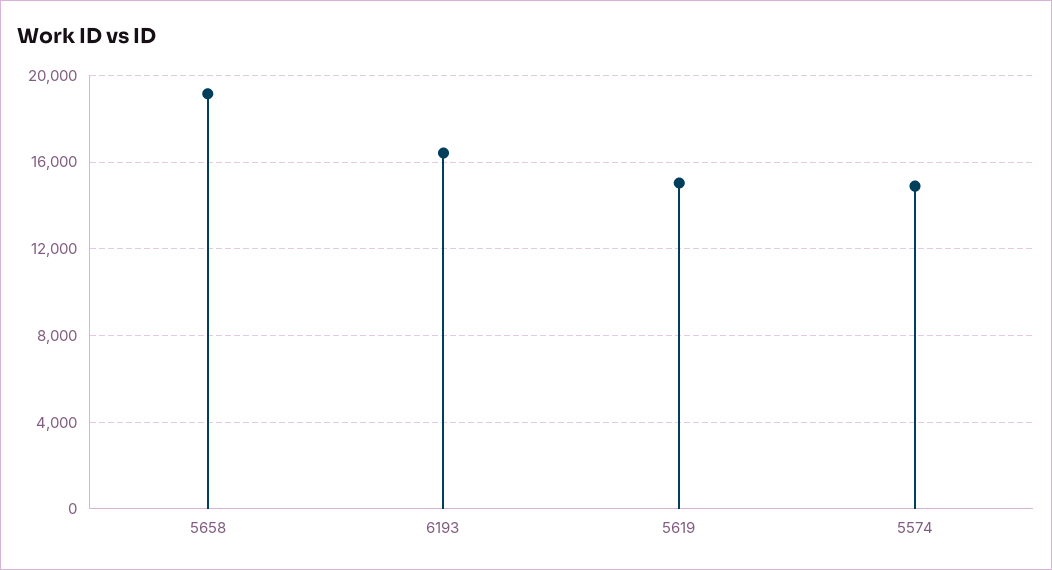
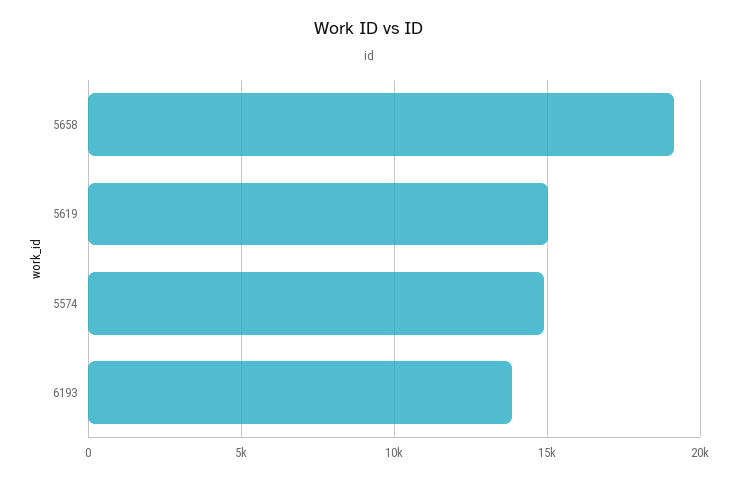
6193: 16500 -> 14000

